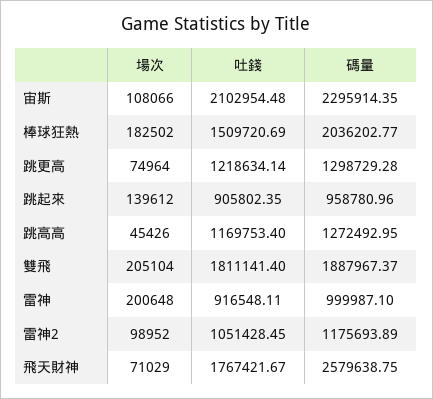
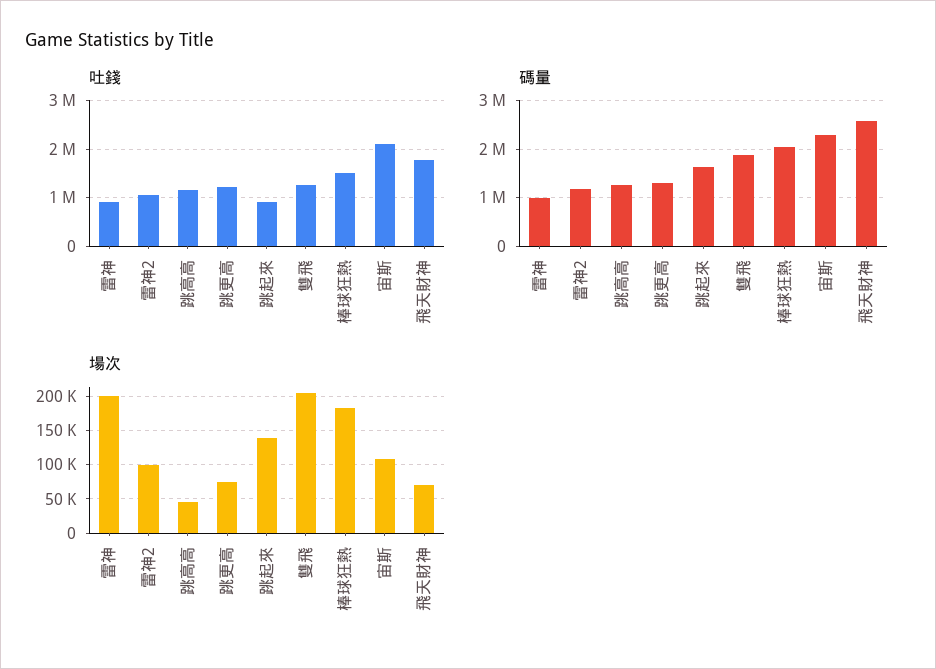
碼量, 跳起來: 958780.96 -> 1600000
吐錢, 雙飛: 1811141.4 -> 1200000

